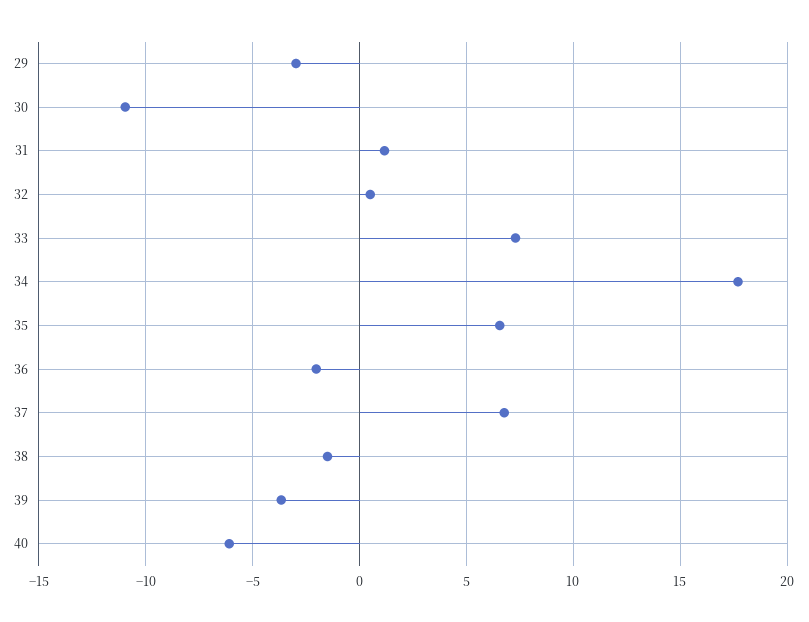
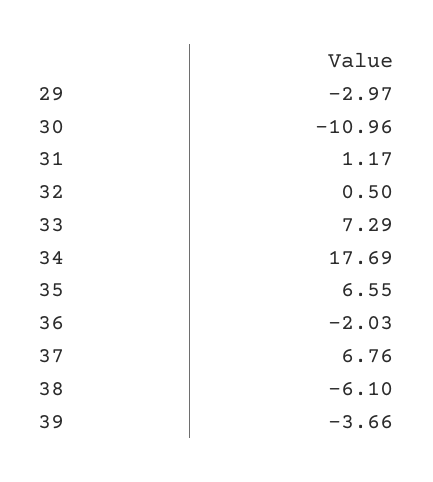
38: -1.5 -> -6.1
40: -6 -> none

